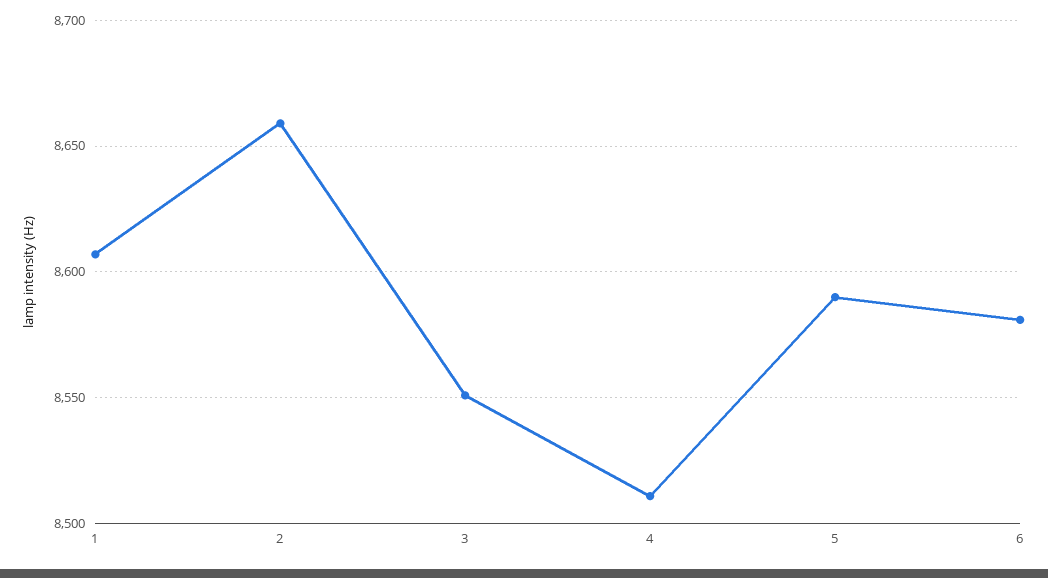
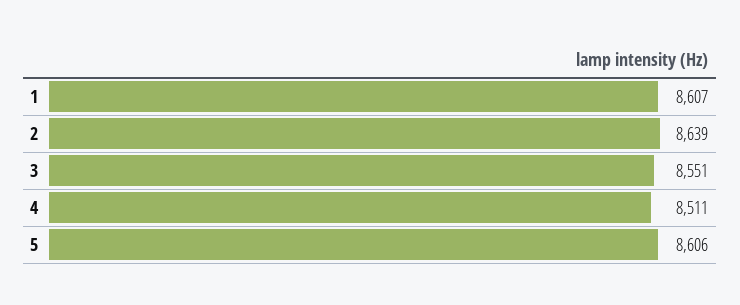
2: 8660 -> 8639
5: 8590 -> 8606
6: 8580 -> none

